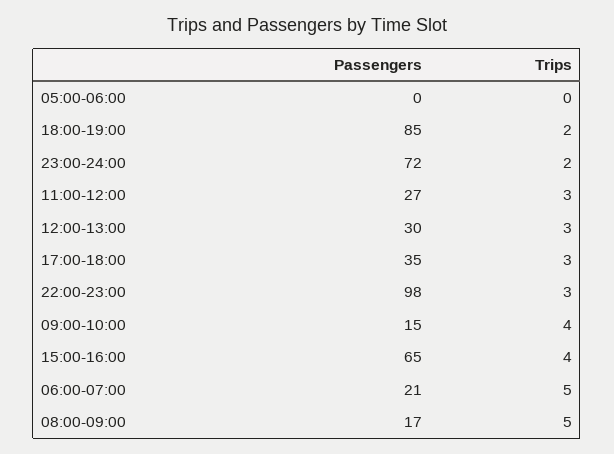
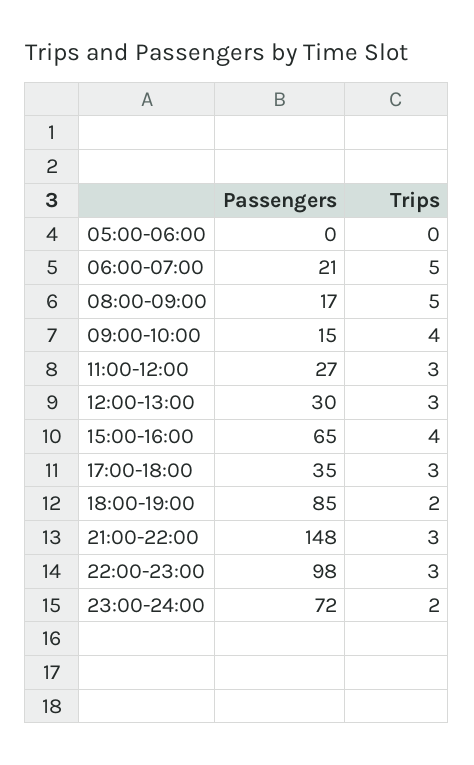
Passengers, 21:00-22:00: none -> 148
Trips, 21:00-22:00: none -> 3

